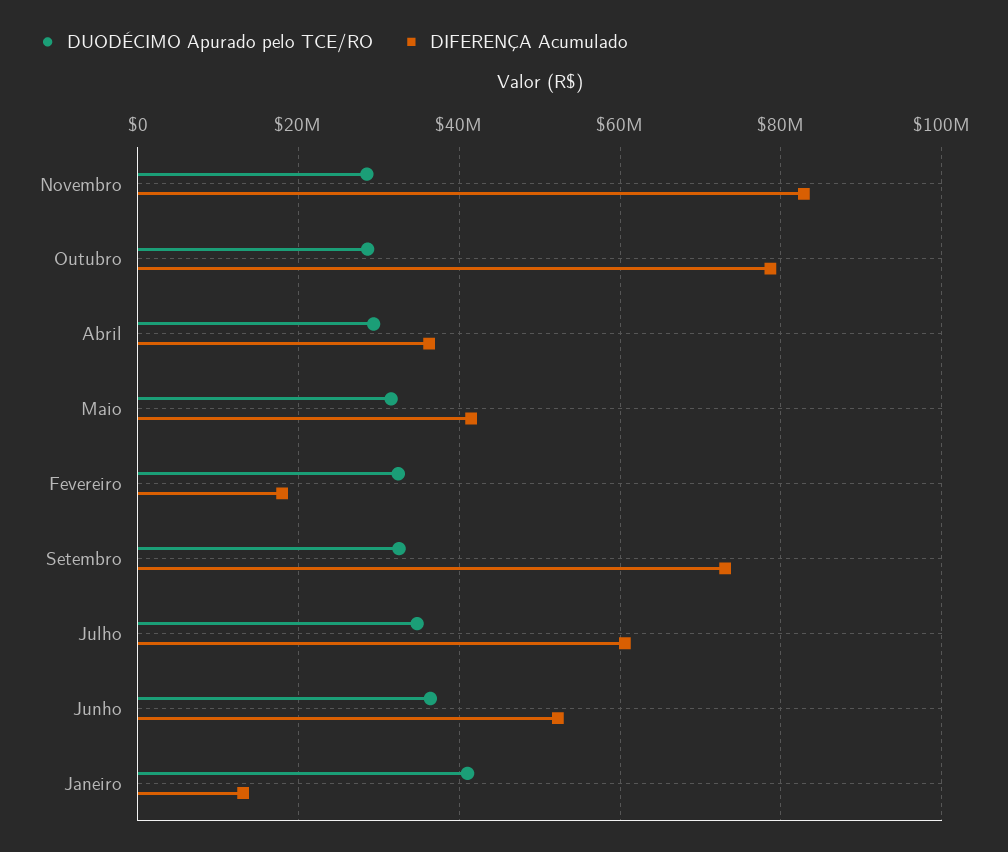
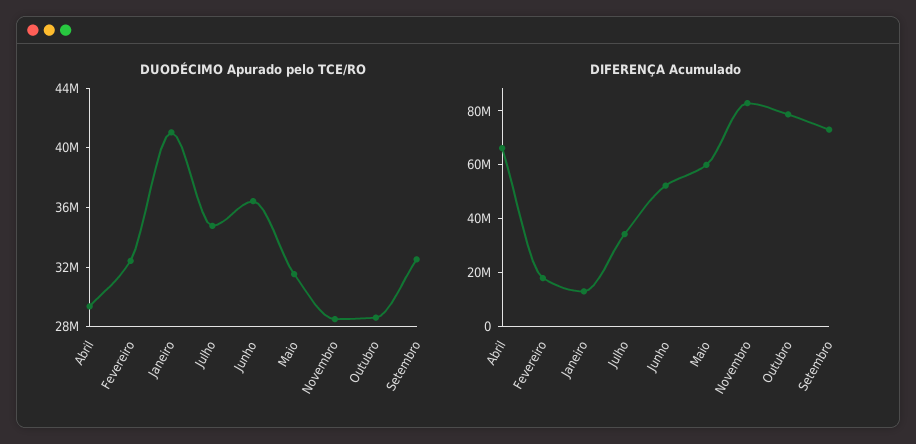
DIFERENÇA Acumulado, Abril: 36000000 -> 65000000
DIFERENÇA Acumulado, Maio: 42000000 -> 60000000
DIFERENÇA Acumulado, Julho: 60000000 -> 35000000

